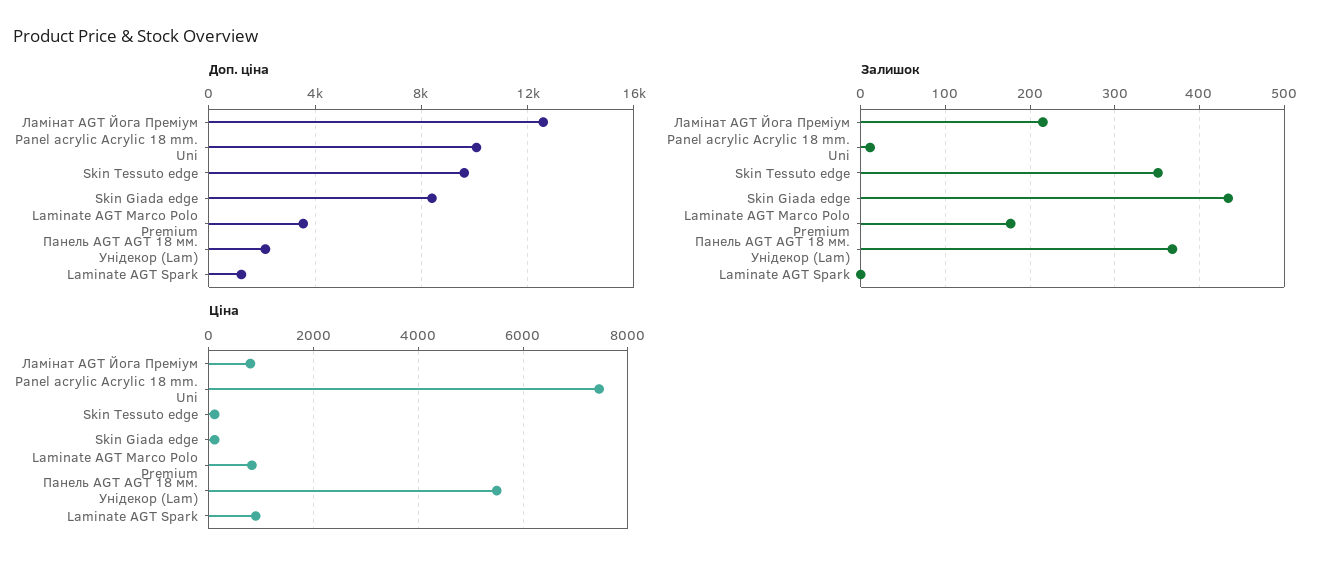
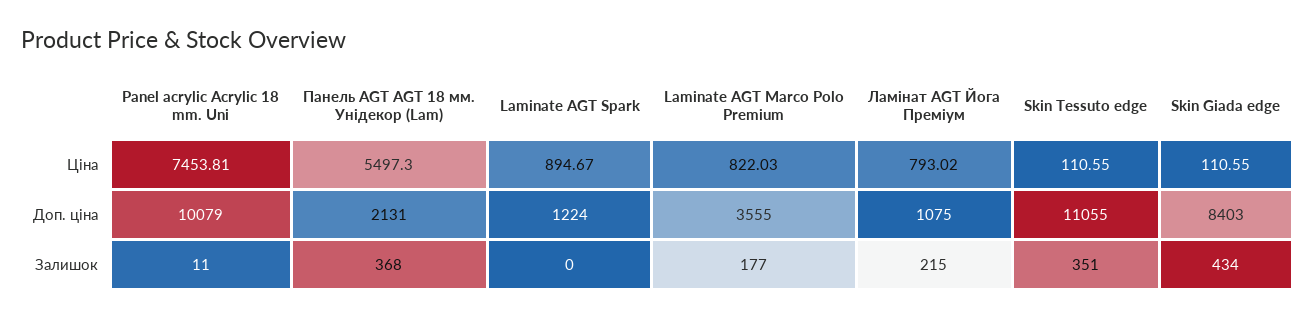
Доп. ціна, Ламінат AGT Йога Преміум: 12500 -> 1075
Доп. ціна, Skin Tessuto edge: 9500 -> 11055

